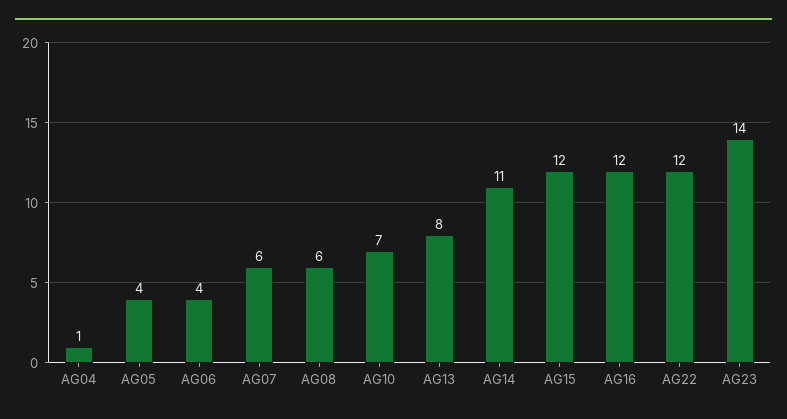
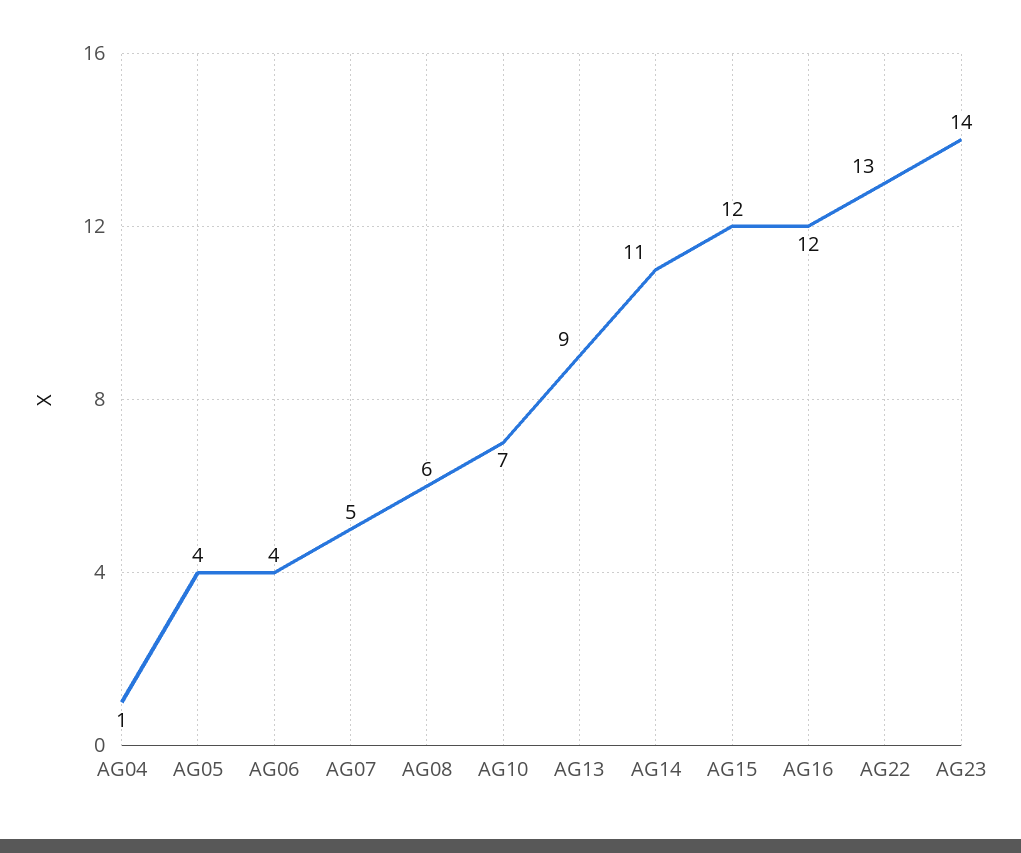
AG07: 6 -> 5
AG13: 8 -> 9
AG22: 12 -> 13

